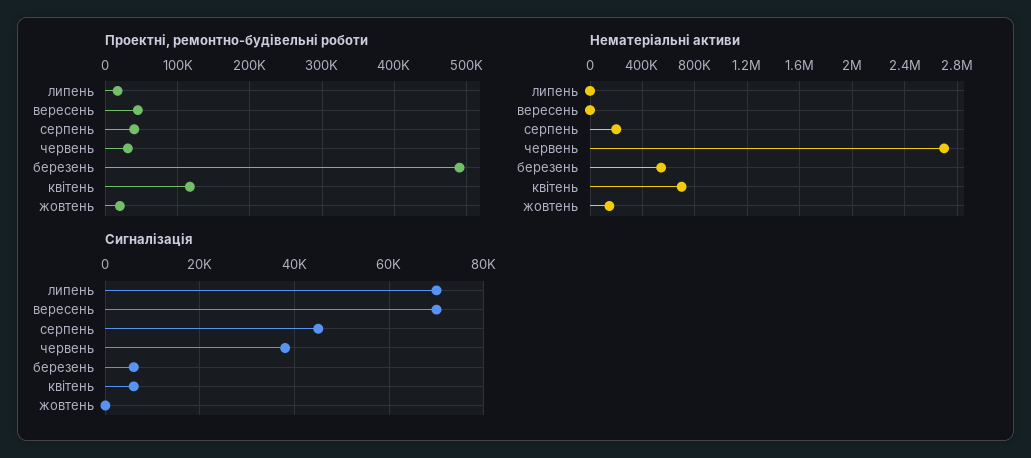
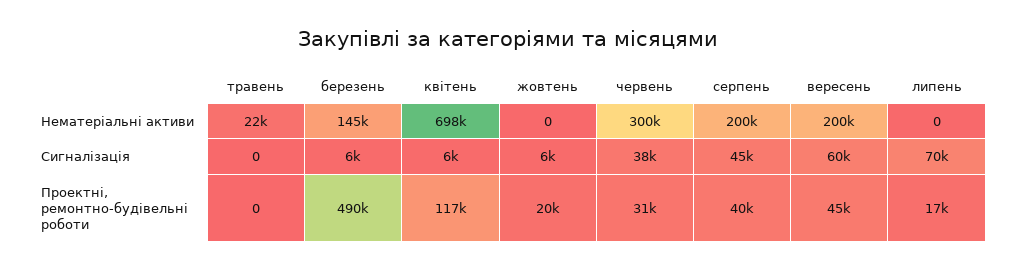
Нематеріальні активи, вересень: 0 -> 200000
Нематеріальні активи, червень: 2700000 -> 300000
Нематеріальні активи, березень: 550000 -> 145000
Нематеріальні активи, жовтень: 150000 -> 0
Сигналізація, вересень: 70000 -> 60000
Сигналізація, жовтень: 0 -> 6000
Нематеріальні активи, травень: none -> 22000
Сигналізація, травень: none -> 0
Проектні, ремонтно-будівельні роботи, травень: none -> 0

